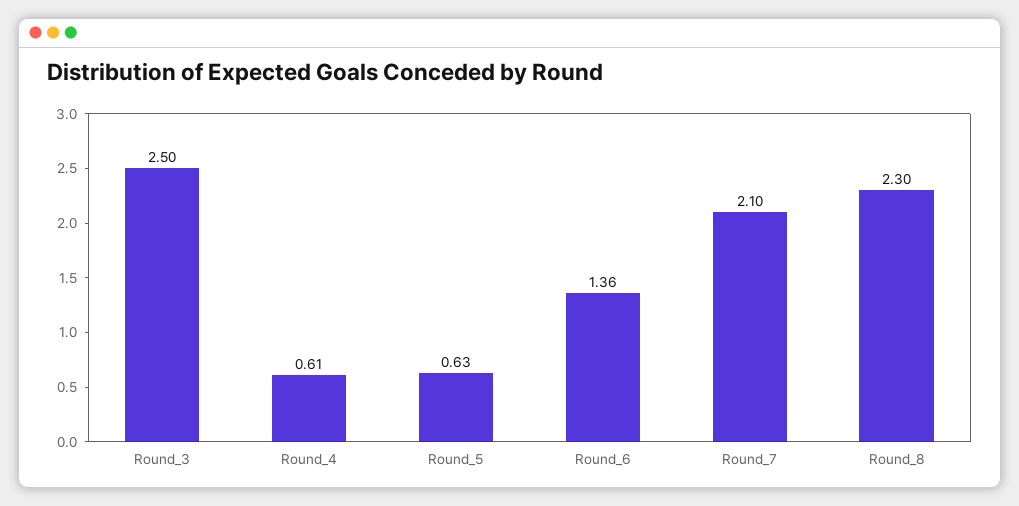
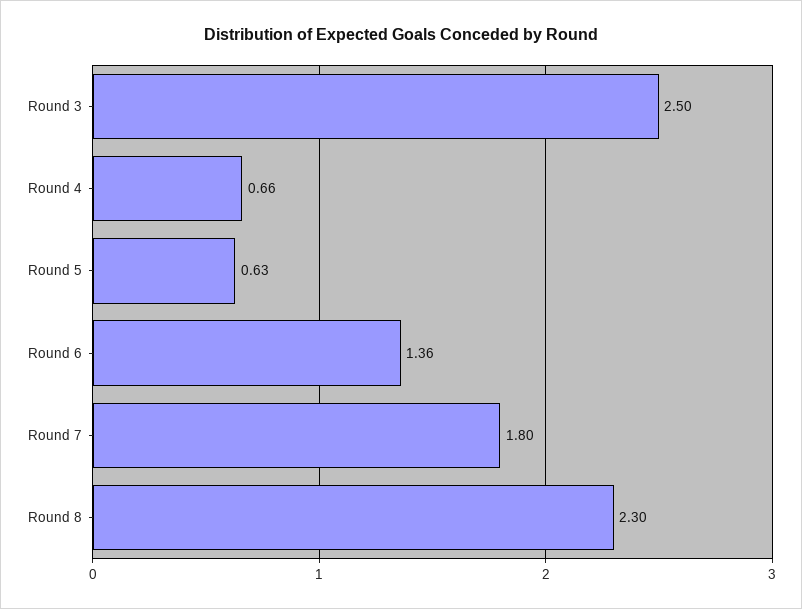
Round_4: 0.61 -> 0.66
Round_7: 2.1 -> 1.8

